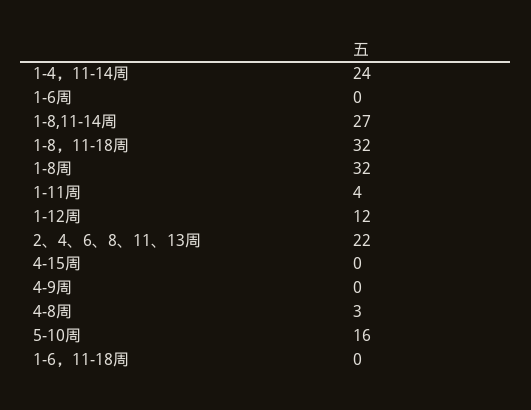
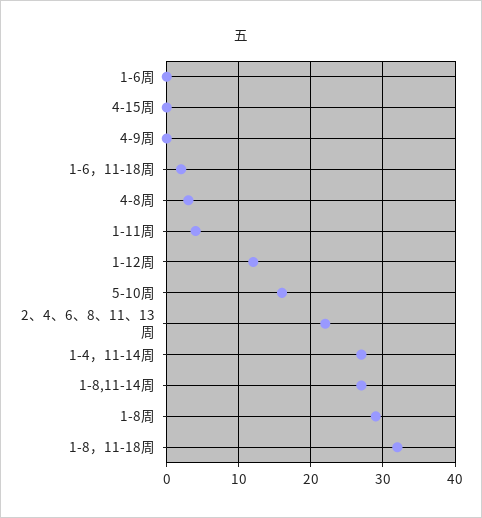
1-4，11-14周: 24 -> 27
1-8周: 32 -> 29
1-6，11-18周: 0 -> 2

